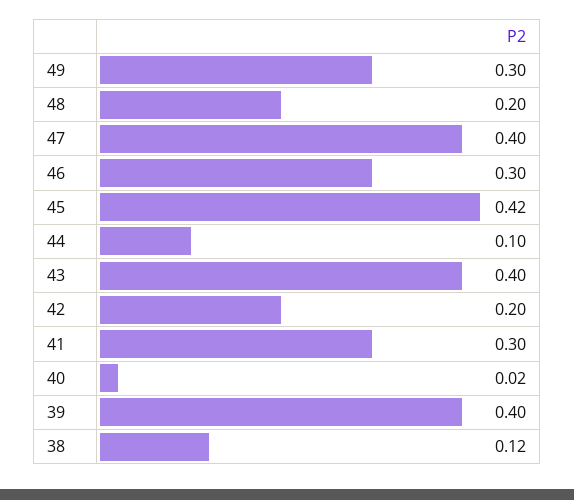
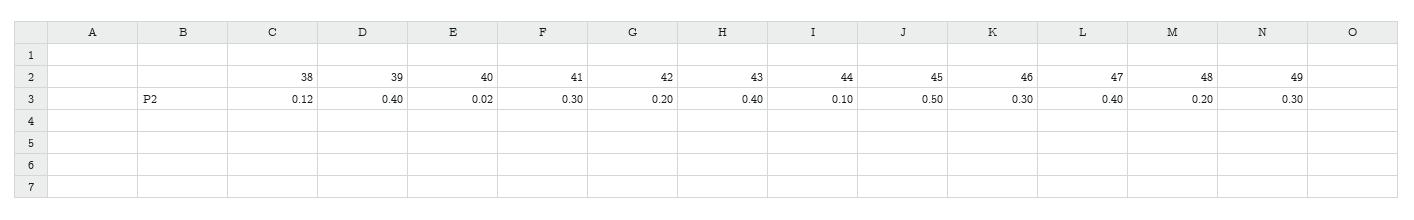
45: 0.42 -> 0.5

